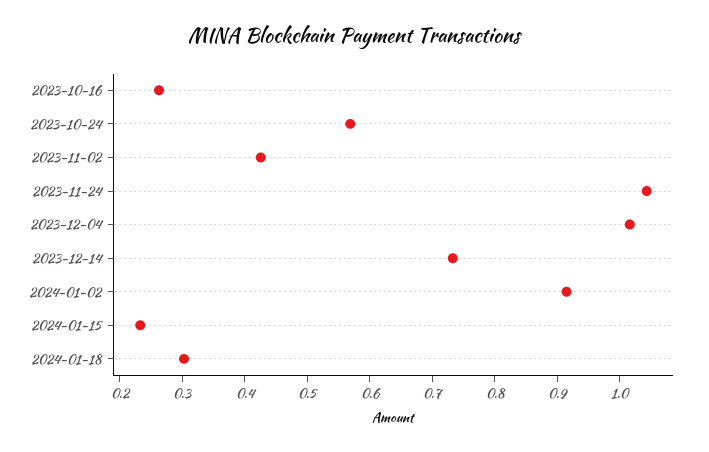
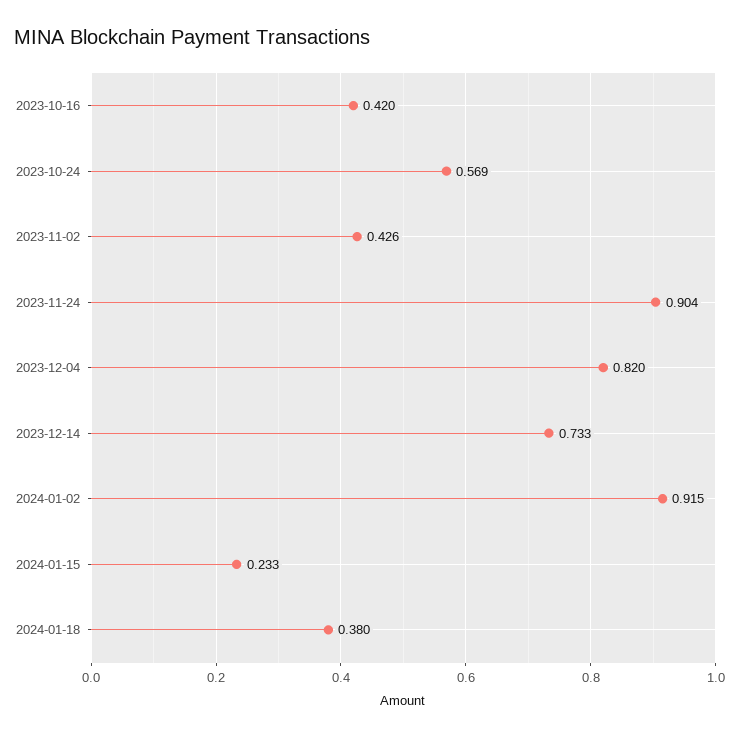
2023-10-16: 0.26 -> 0.42
2023-11-24: 1.04 -> 0.904
2023-12-04: 1.02 -> 0.82
2024-01-18: 0.3 -> 0.38

